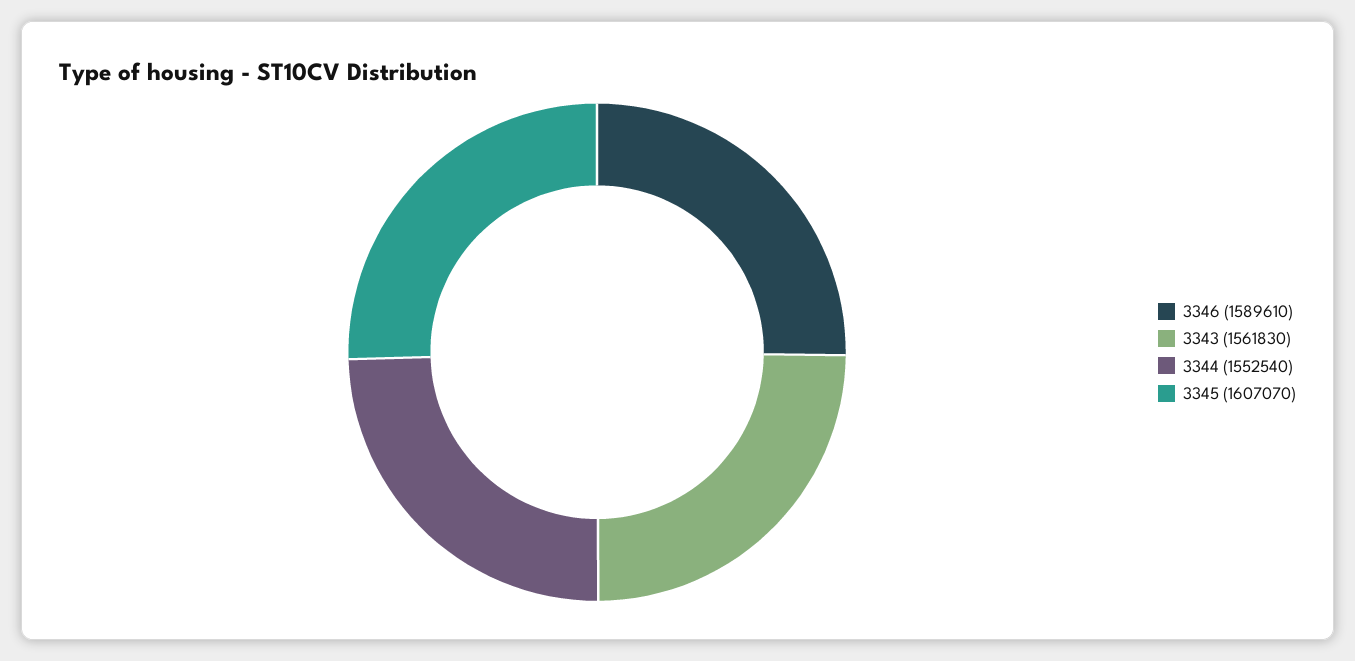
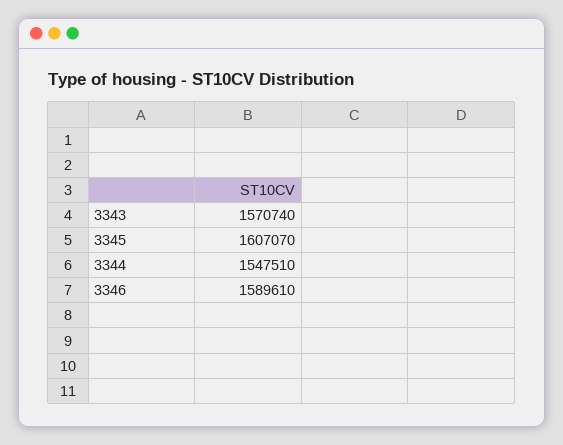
3343: 1561830 -> 1570740
3344: 1552540 -> 1547510

